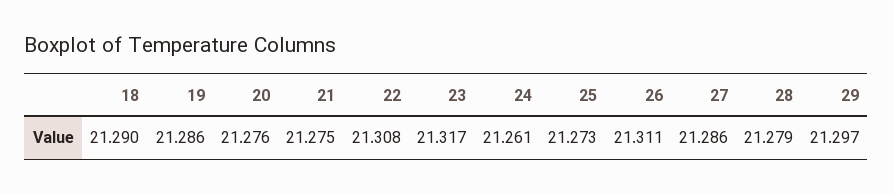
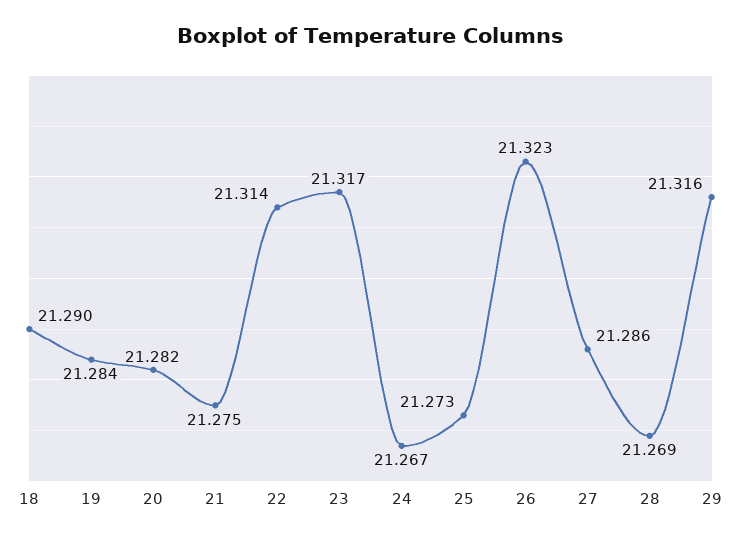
19: 21.286 -> 21.284
20: 21.276 -> 21.282
22: 21.308 -> 21.314
24: 21.261 -> 21.267
26: 21.311 -> 21.323
28: 21.279 -> 21.269
29: 21.297 -> 21.316

